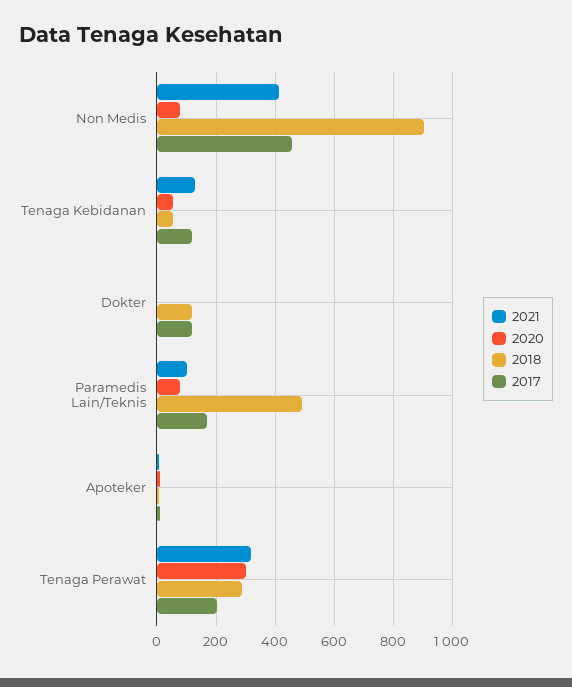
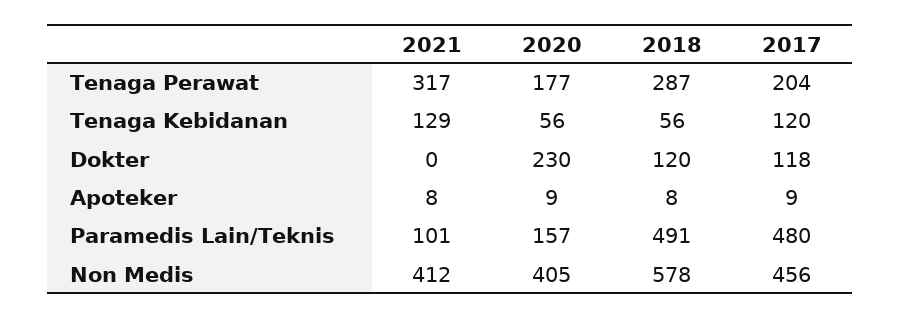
2020, Non Medis: 75 -> 405
2018, Non Medis: 900 -> 578
2020, Dokter: 0 -> 230
2020, Paramedis Lain/Teknis: 75 -> 157
2017, Paramedis Lain/Teknis: 175 -> 480
2020, Tenaga Perawat: 300 -> 177

